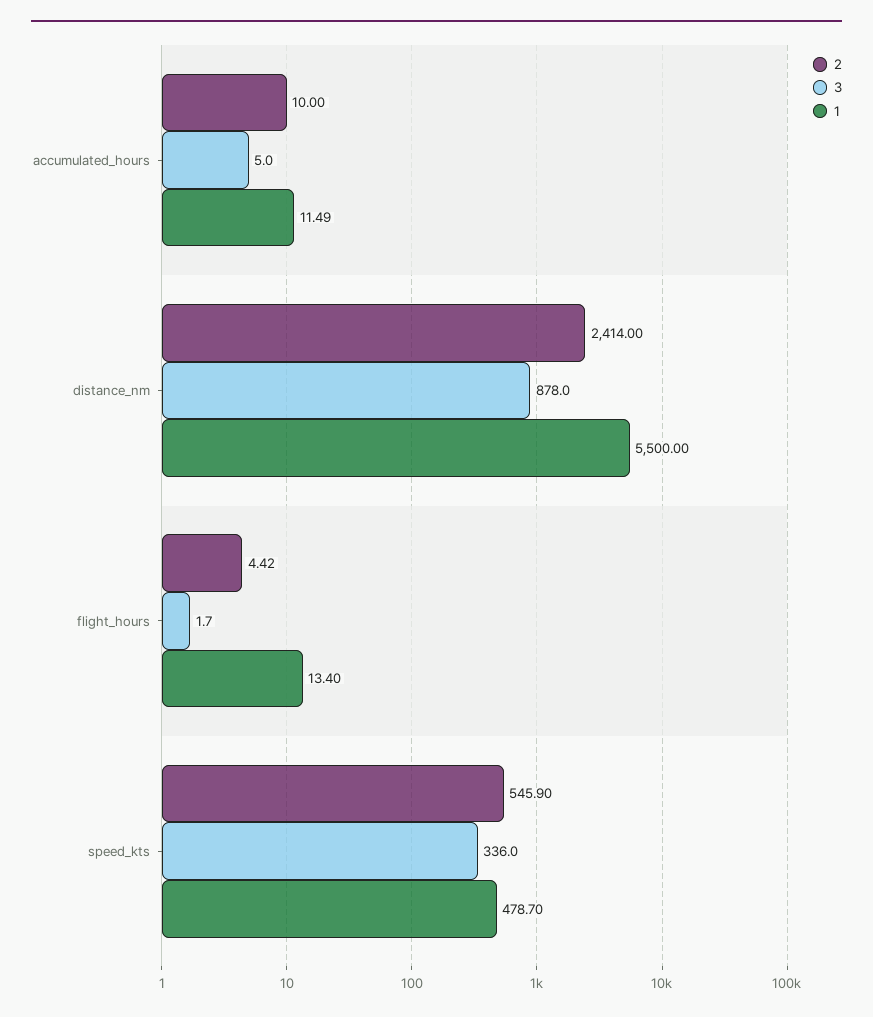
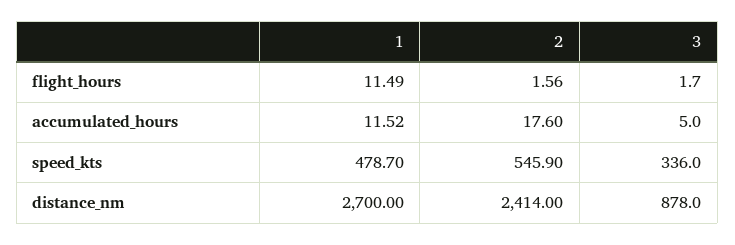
2, accumulated_hours: 10 -> 17.6
1, accumulated_hours: 11.49 -> 11.52
1, distance_nm: 5500 -> 2700
2, flight_hours: 4.42 -> 1.56
1, flight_hours: 13.4 -> 11.49

